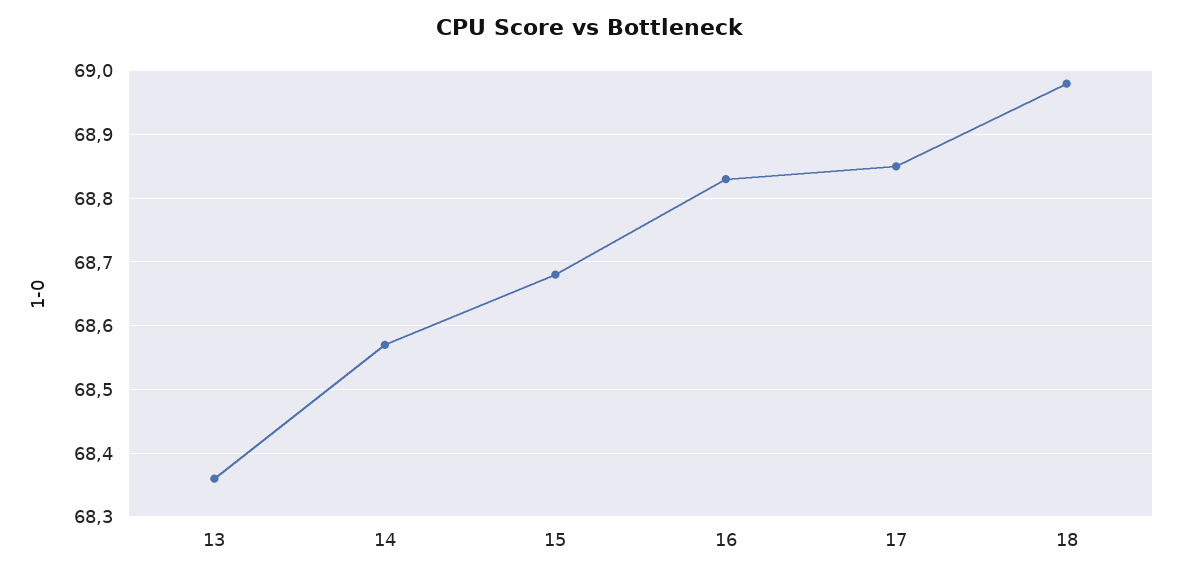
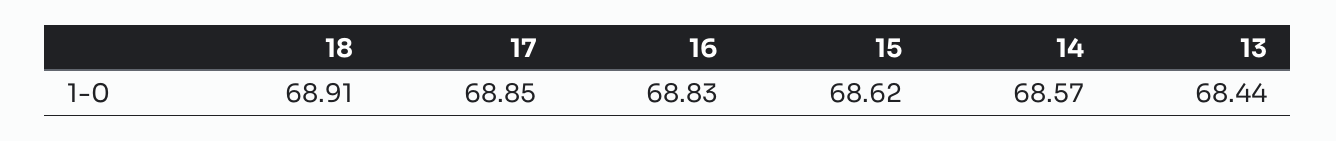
13: 68.36 -> 68.44
15: 68.68 -> 68.62
18: 68.98 -> 68.91

